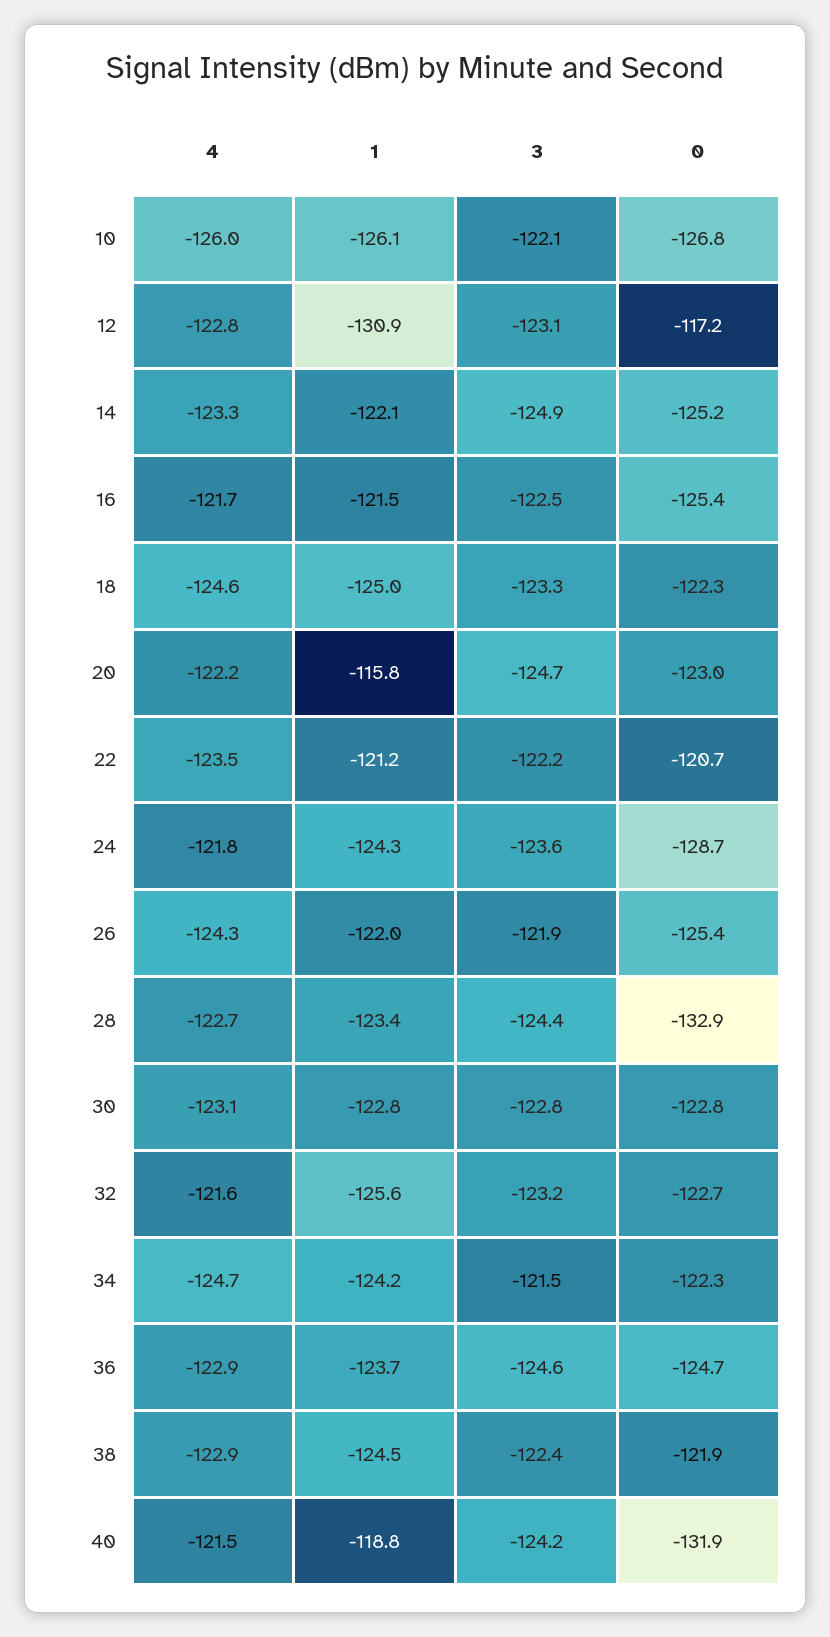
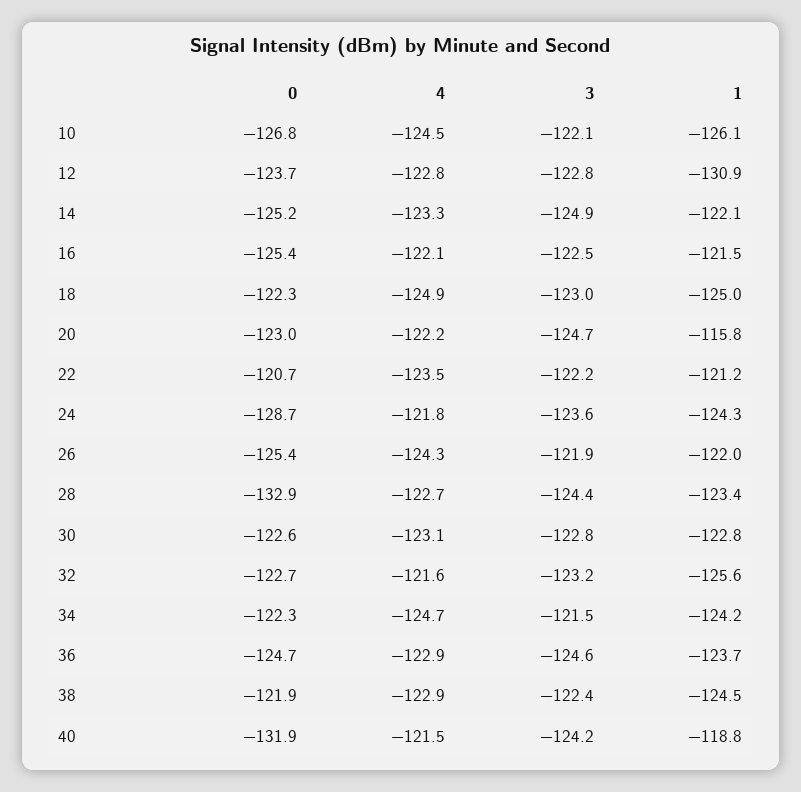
4, 10: -126 -> -124.5
3, 12: -123.1 -> -122.8
0, 12: -117.2 -> -123.7
4, 16: -121.7 -> -122.1
4, 18: -124.6 -> -124.9
3, 18: -123.3 -> -123
0, 30: -122.8 -> -122.6

